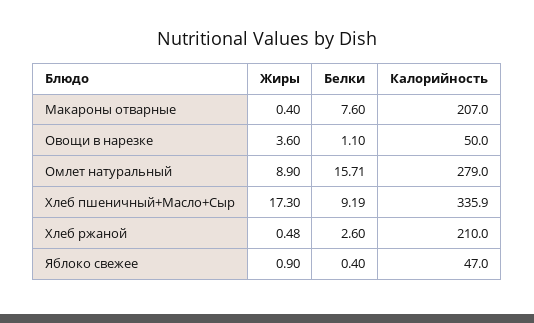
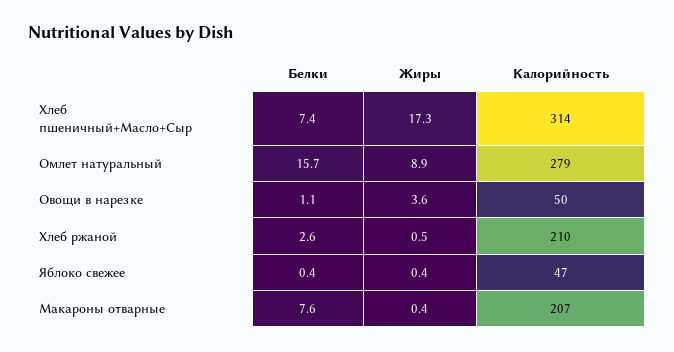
Белки, Хлеб пшеничный+Масло+Сыр: 9.19 -> 7.4
Калорийность, Хлеб пшеничный+Масло+Сыр: 335.9 -> 314
Жиры, Яблоко свежее: 0.9 -> 0.4

